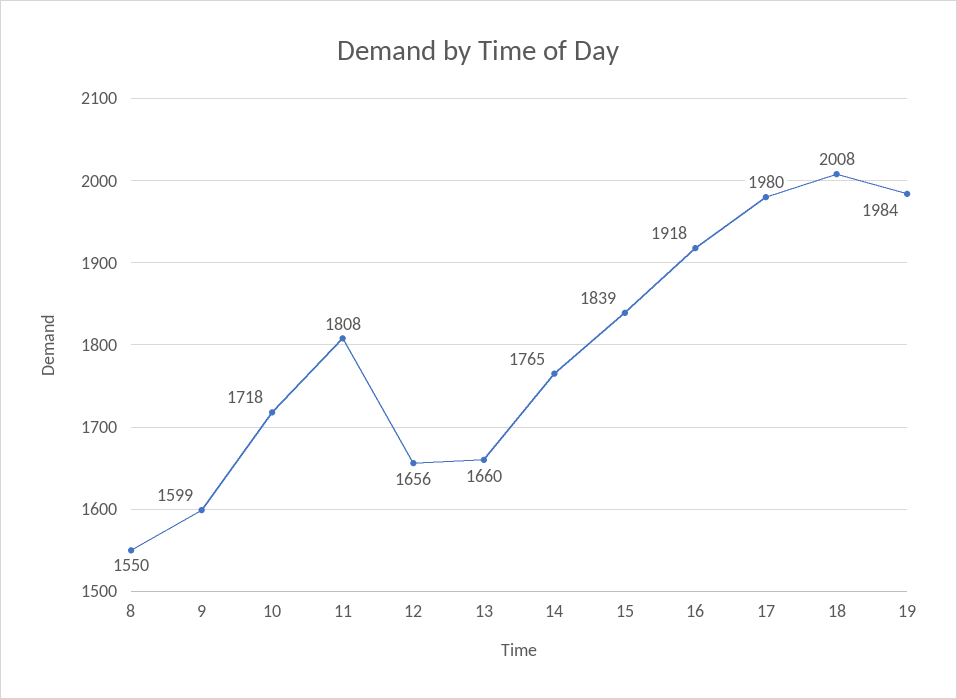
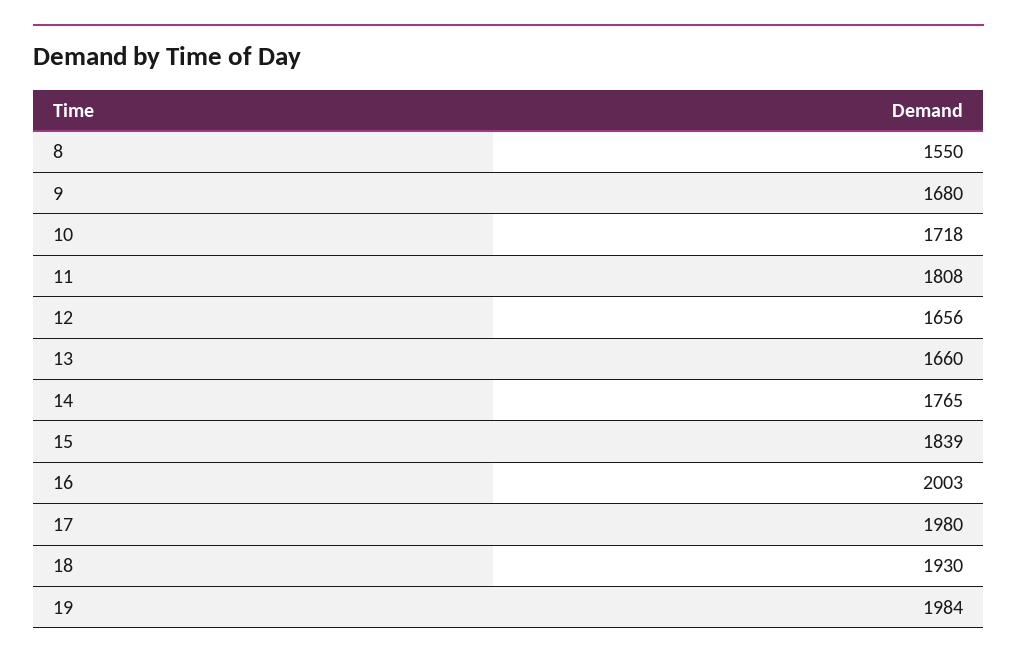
9: 1599 -> 1680
16: 1918 -> 2003
18: 2008 -> 1930

